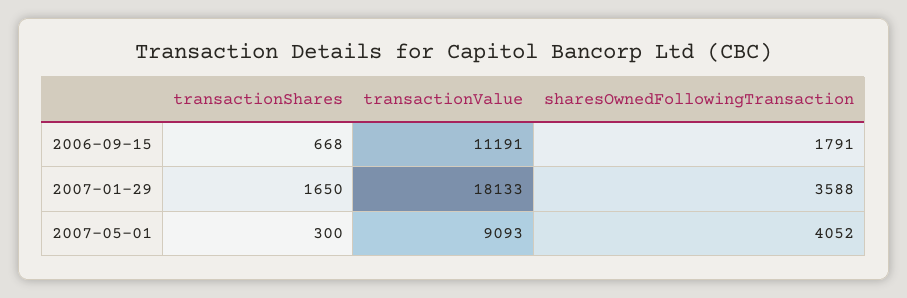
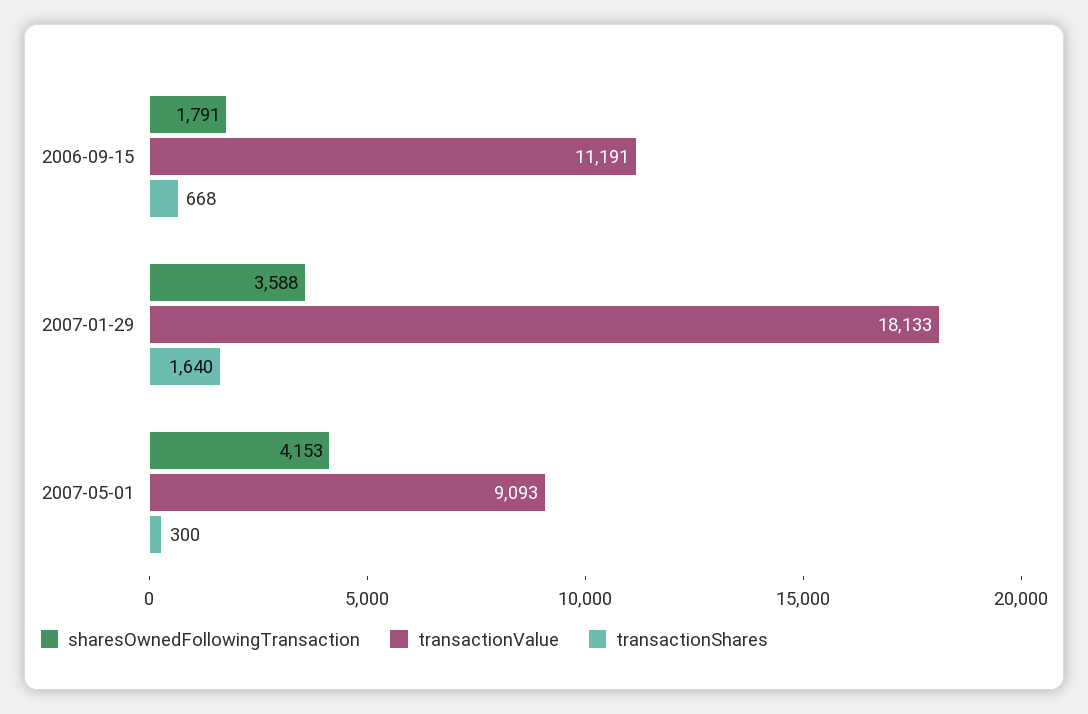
transactionShares, 2007-01-29: 1650 -> 1640
sharesOwnedFollowingTransaction, 2007-05-01: 4052 -> 4153

